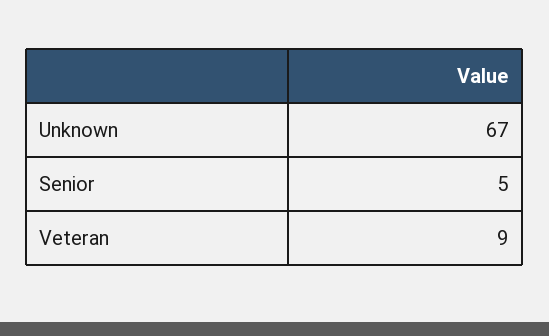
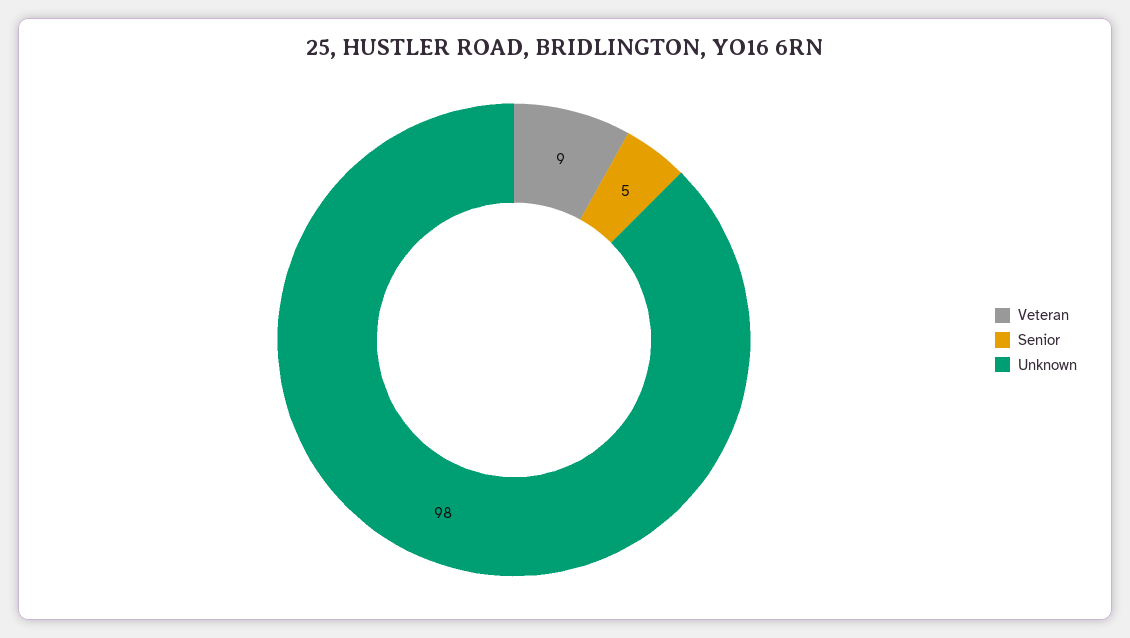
Unknown: 67 -> 98

